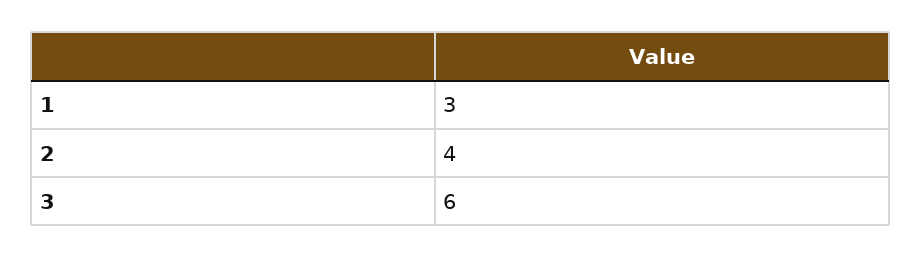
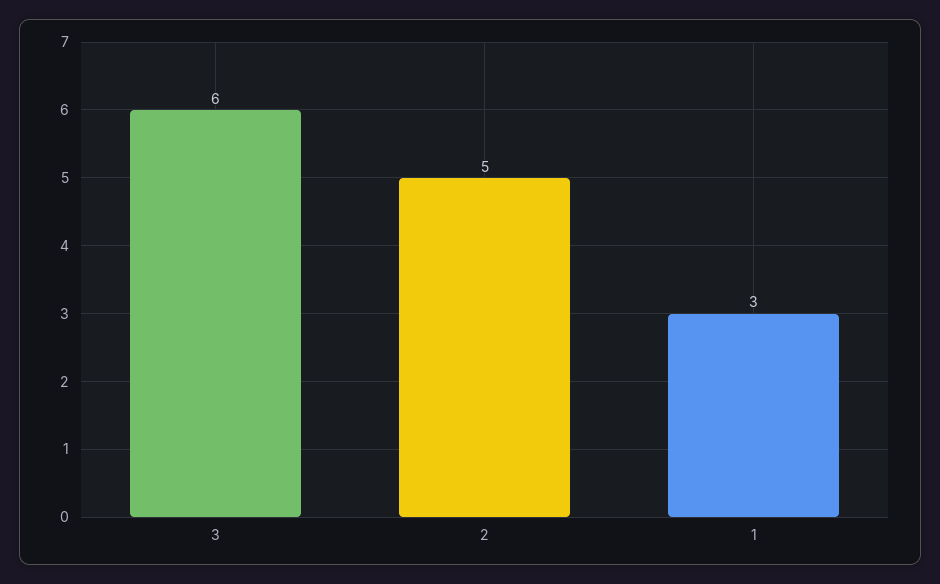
2: 4 -> 5

